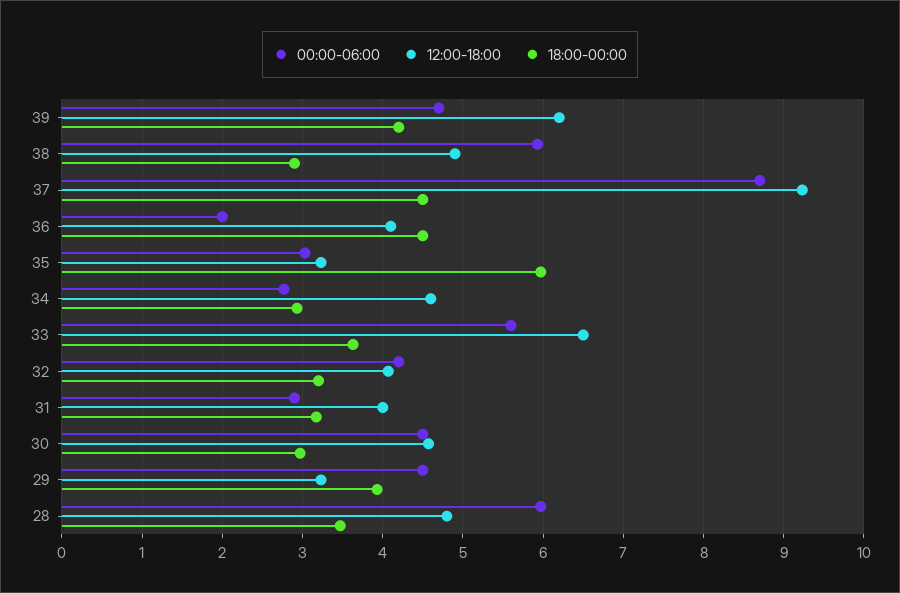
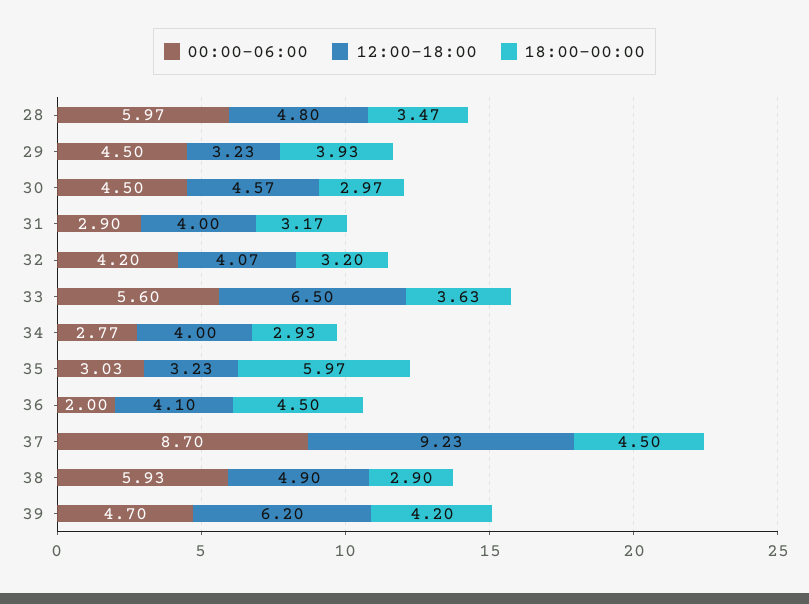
12:00-18:00, 34: 4.6 -> 4

